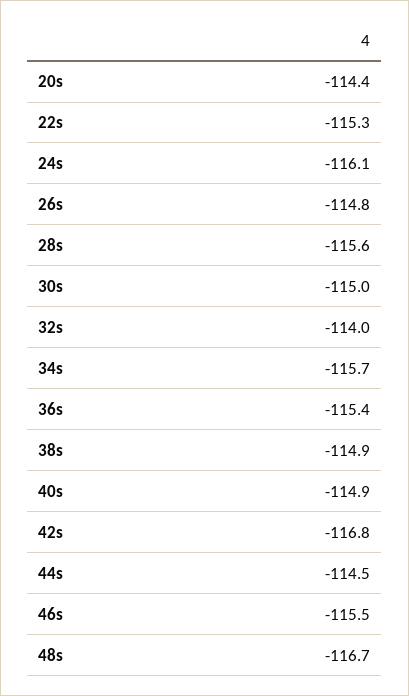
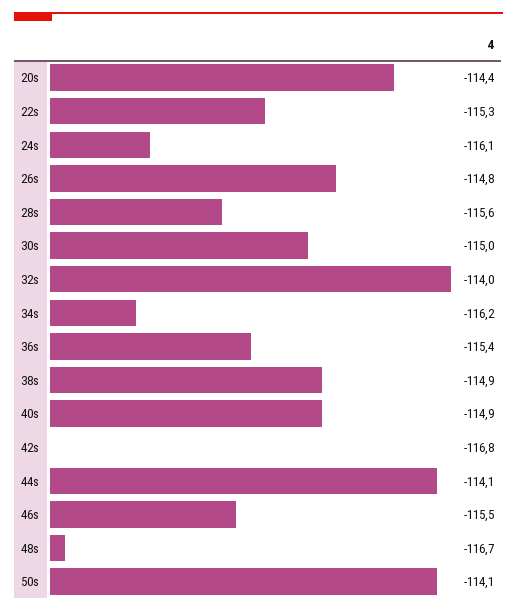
34s: -115.7 -> -116.2
44s: -114.5 -> -114.1
50s: none -> -114.1

